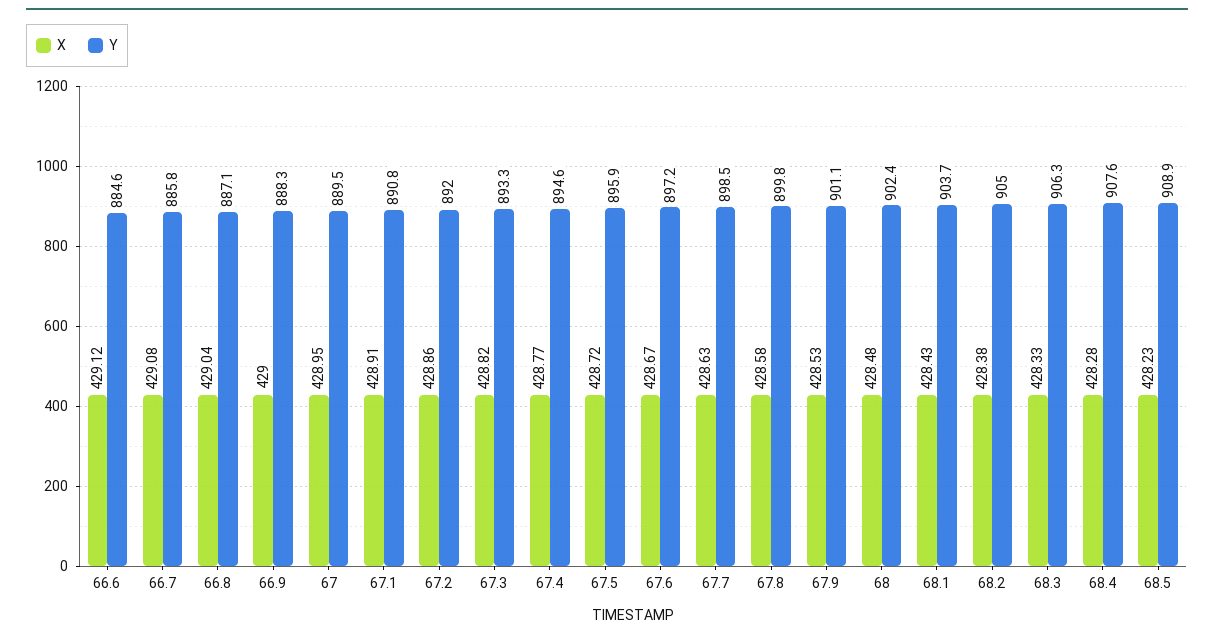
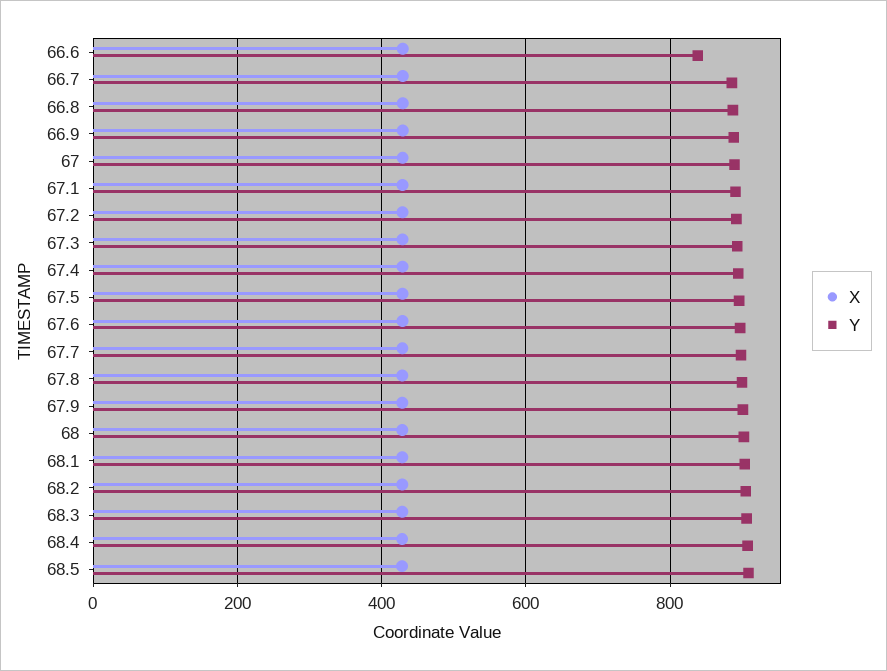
Y, 66.6: 884.6 -> 840

